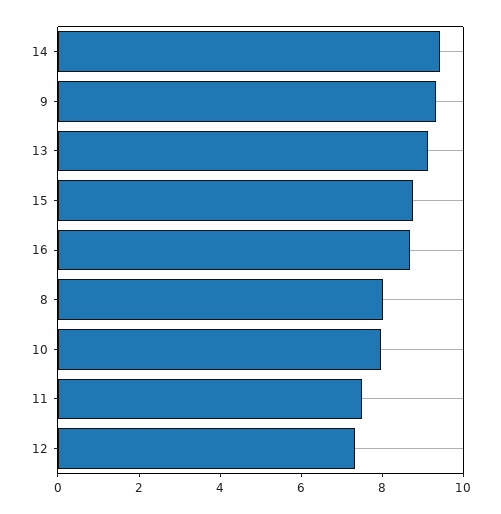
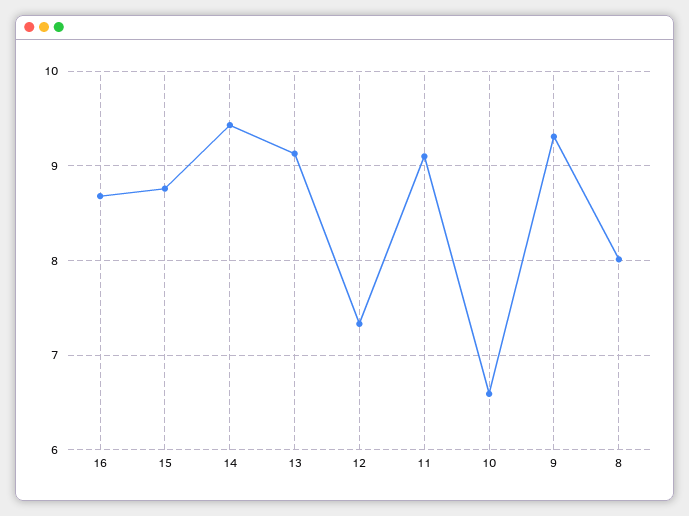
10: 8 -> 6.6
11: 7.5 -> 9.1

